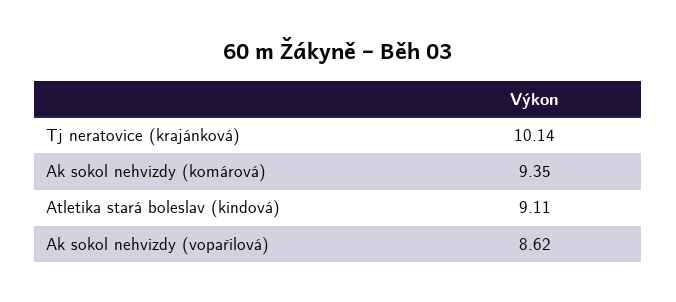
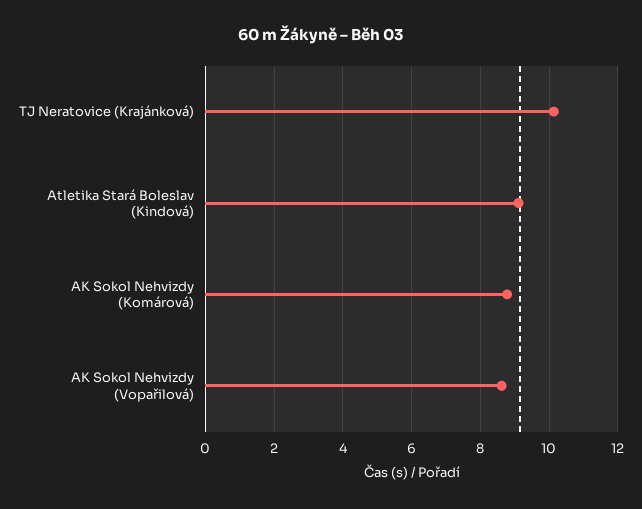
Ak sokol nehvizdy (komárová): 9.35 -> 8.8

